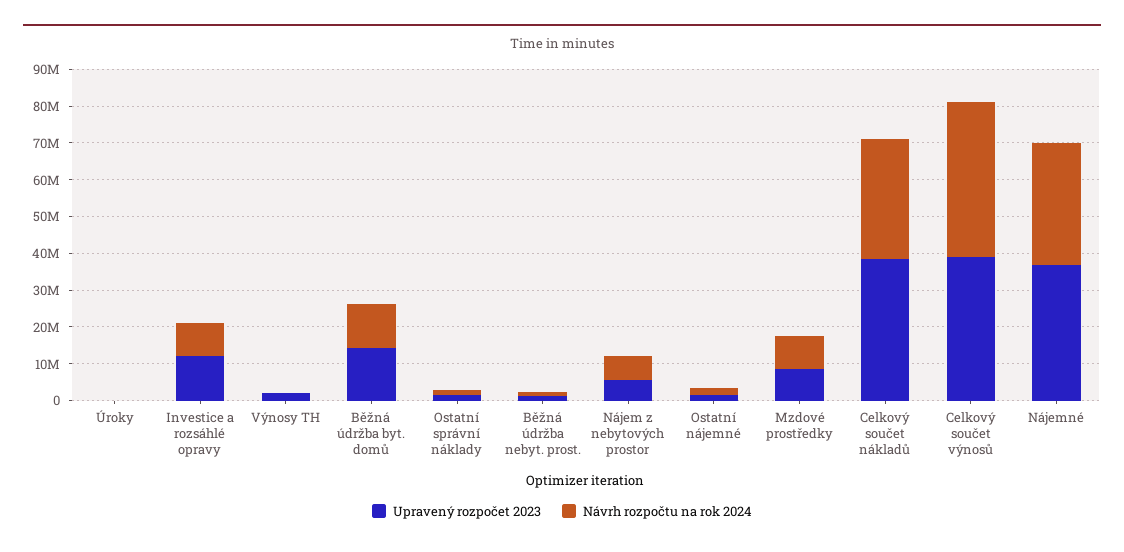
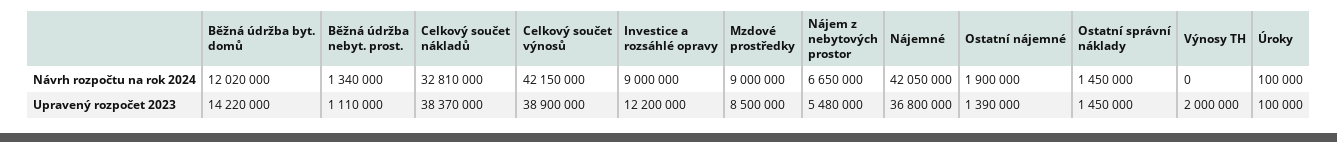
Návrh rozpočtu na rok 2024, Nájemné: 32500000 -> 42050000

